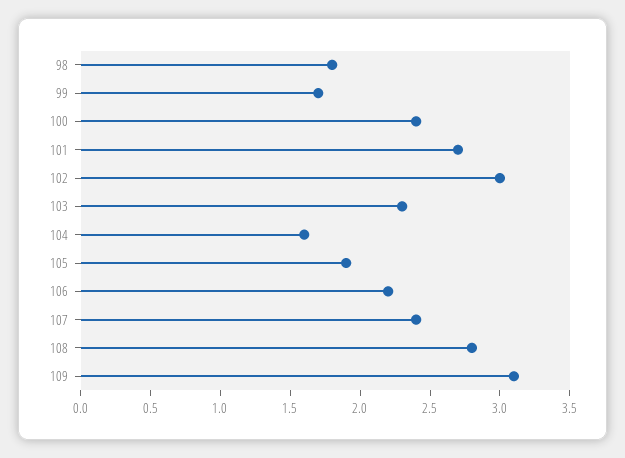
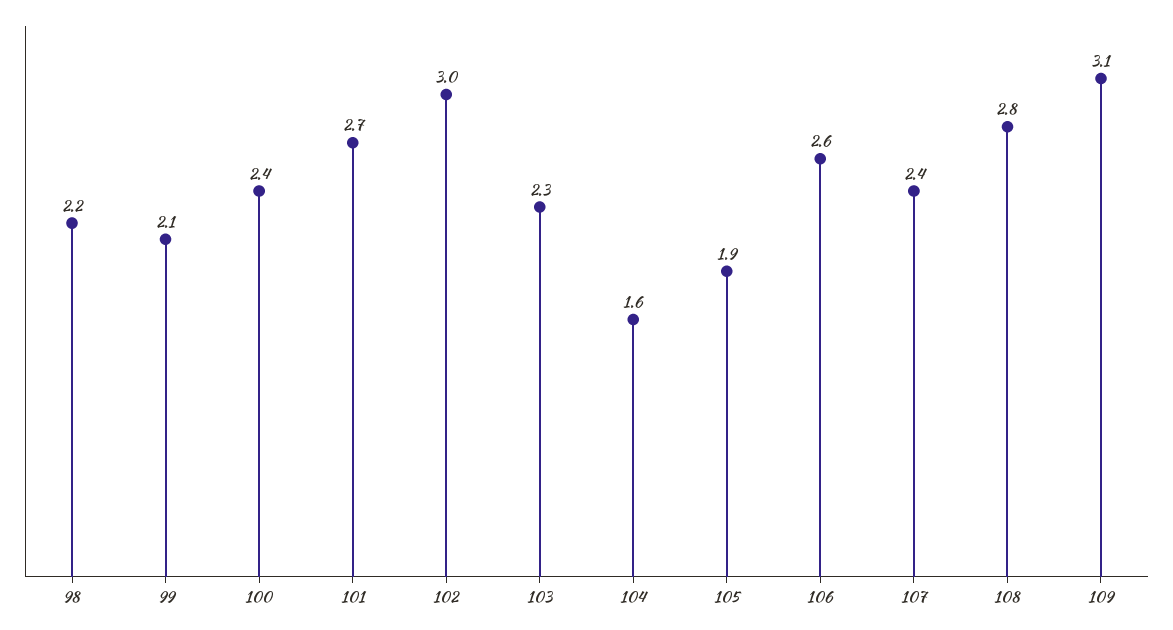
98: 1.8 -> 2.2
99: 1.7 -> 2.1
106: 2.2 -> 2.6

